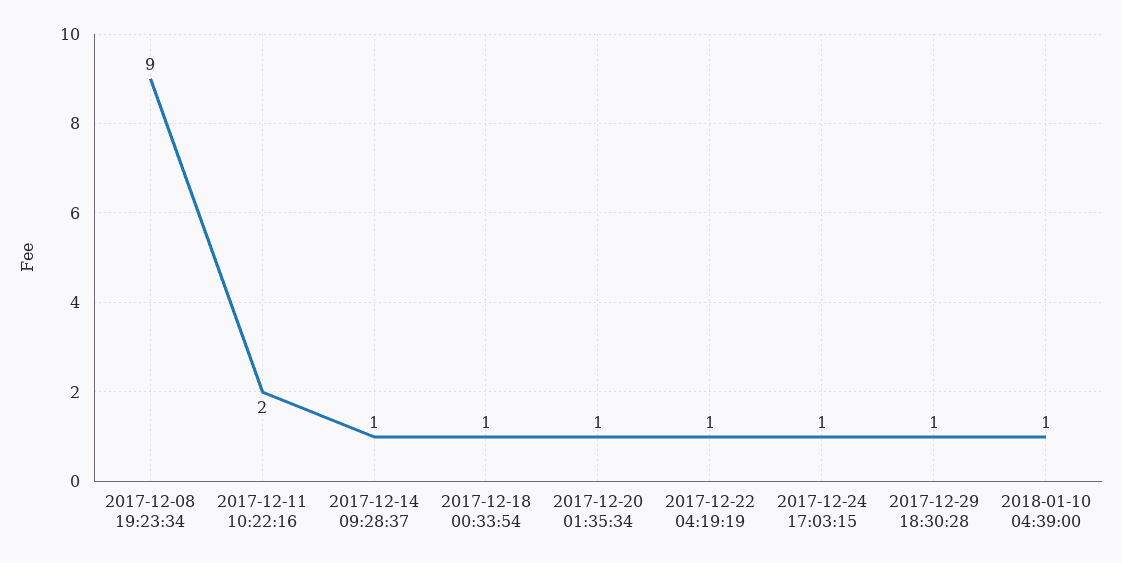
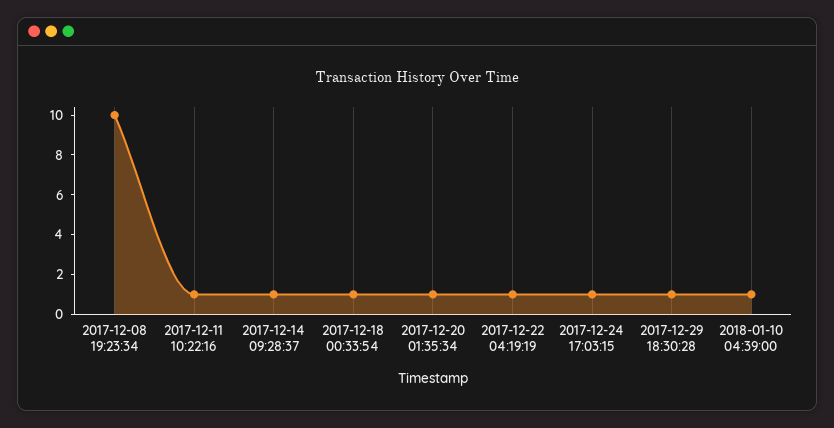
2017-12-08 19:23:34: 9 -> 10
2017-12-11 10:22:16: 2 -> 1

